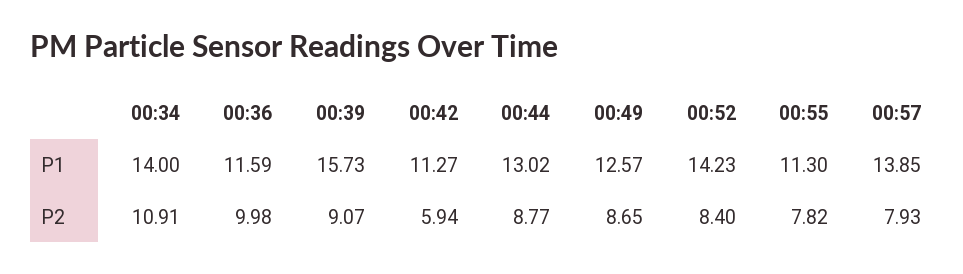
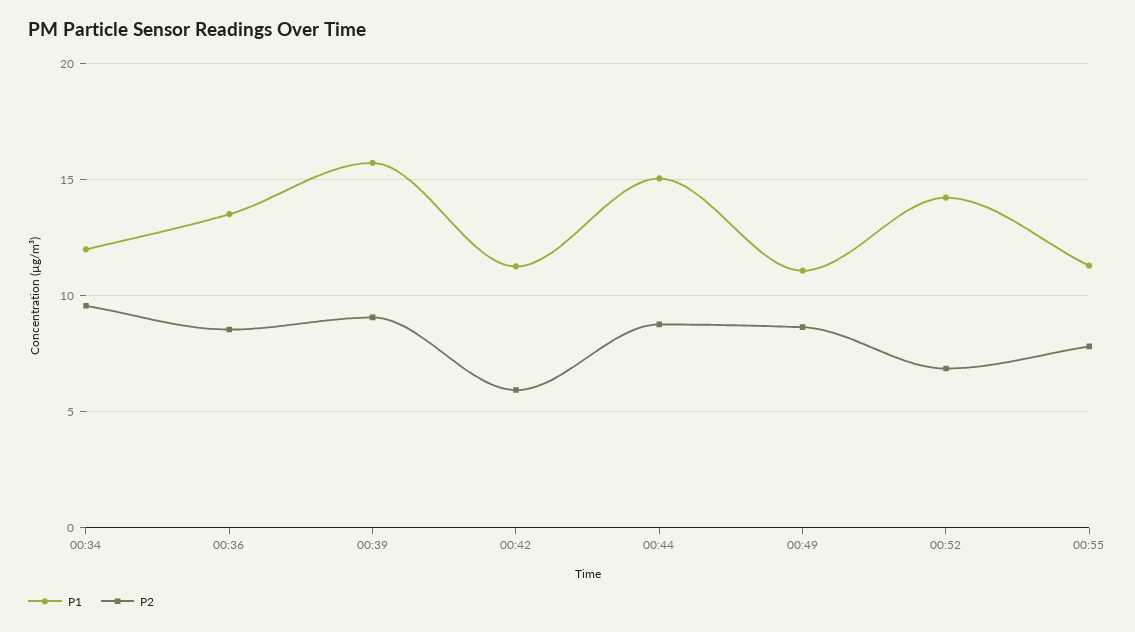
P1, 00:34: 14 -> 12
P1, 00:36: 11.59 -> 13.5
P1, 00:44: 13.02 -> 15
P1, 00:49: 12.57 -> 11
P1, 00:57: 13.85 -> none
P2, 00:34: 10.91 -> 9.5
P2, 00:36: 9.98 -> 8.5
P2, 00:52: 8.4 -> 7
P2, 00:57: 7.93 -> none

